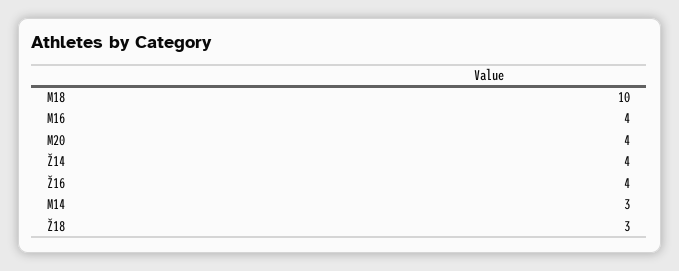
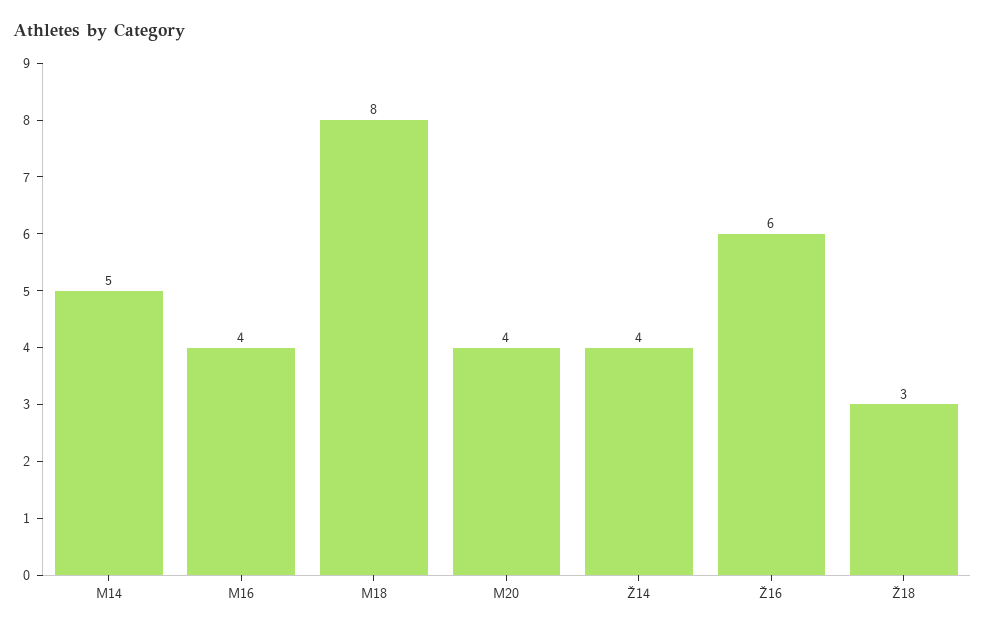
M18: 10 -> 8
Ž16: 4 -> 6
M14: 3 -> 5

